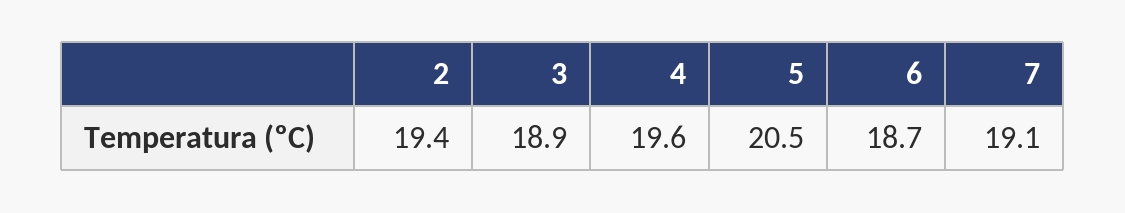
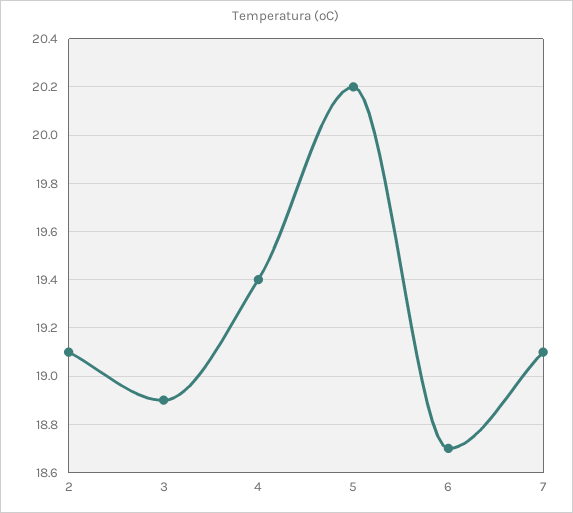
2: 19.4 -> 19.1
4: 19.6 -> 19.4
5: 20.5 -> 20.2

